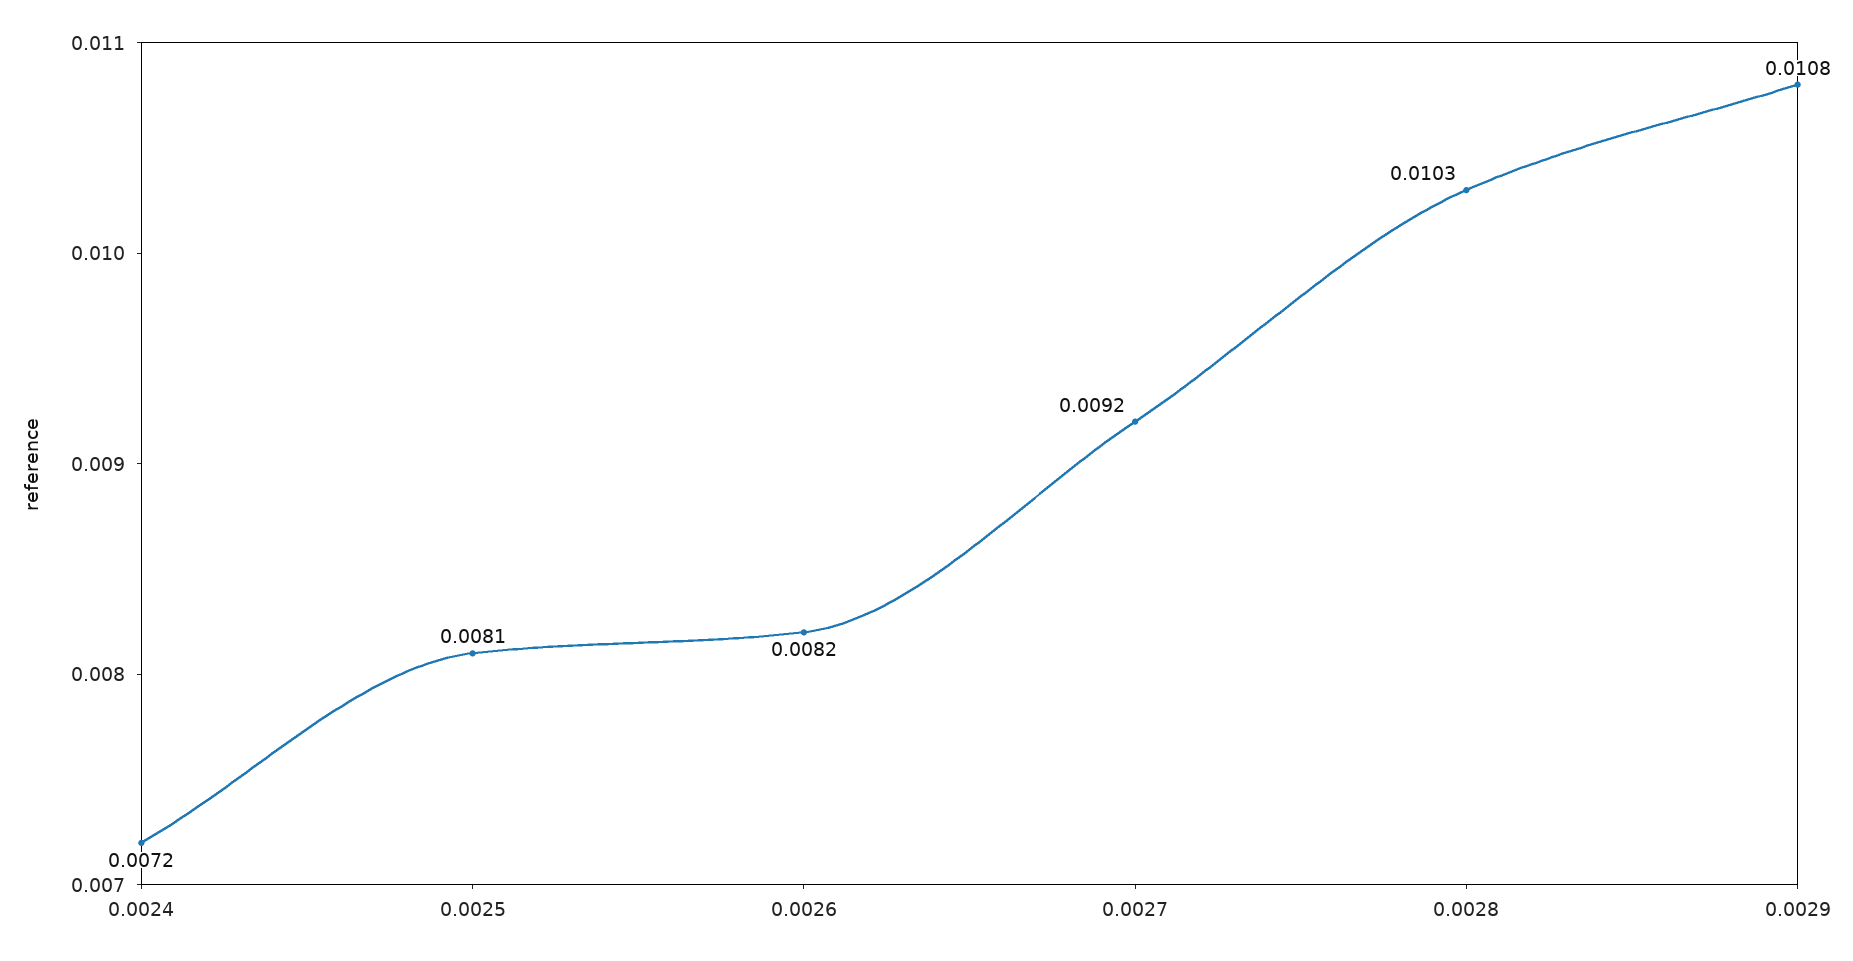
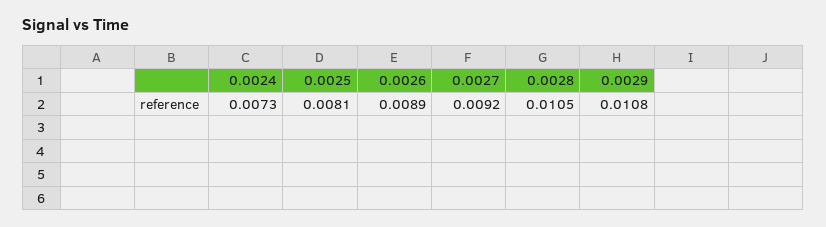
0.0024: 0.0072 -> 0.0073
0.0026: 0.0082 -> 0.0089
0.0028: 0.0103 -> 0.0105

